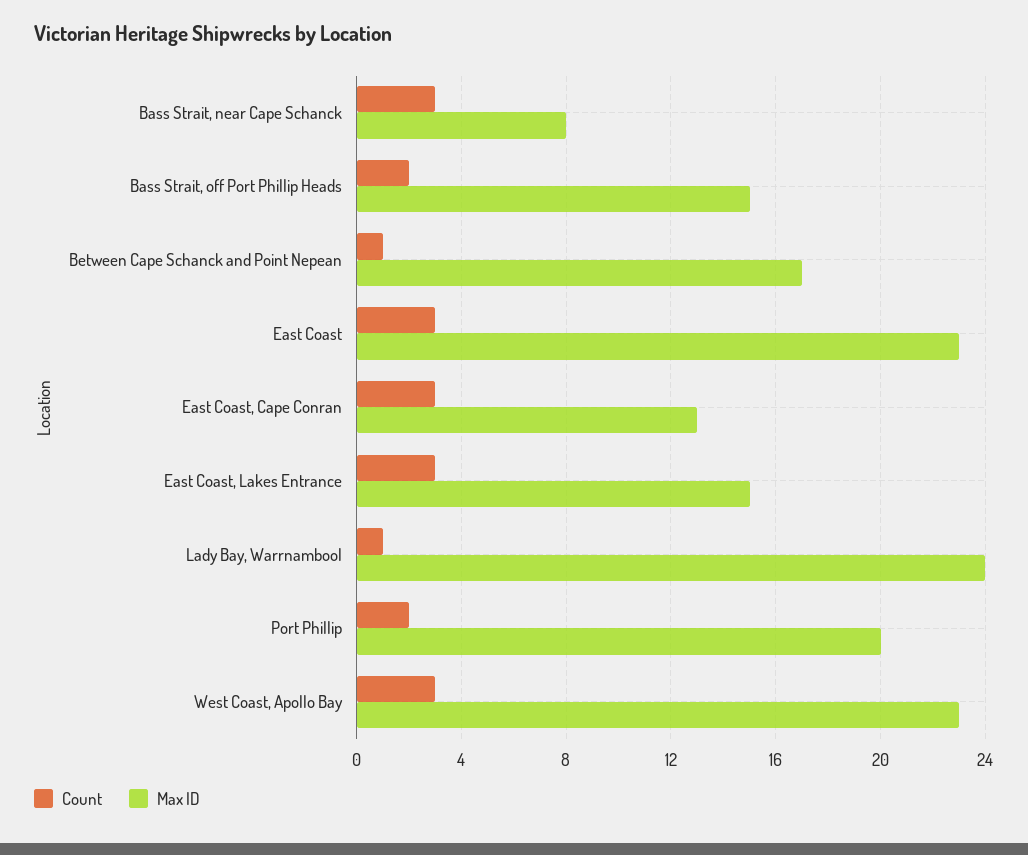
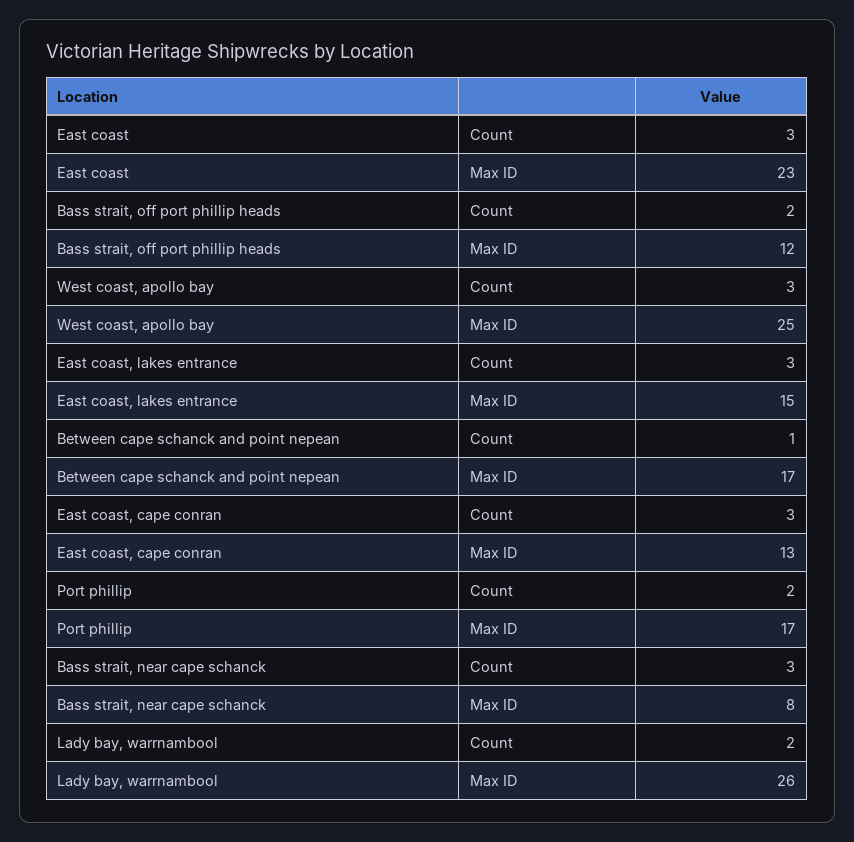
Max ID, Bass Strait, off Port Phillip Heads: 15 -> 12
Count, Lady Bay, Warrnambool: 1 -> 2
Max ID, Lady Bay, Warrnambool: 24 -> 26
Max ID, Port Phillip: 20 -> 17
Max ID, West Coast, Apollo Bay: 23 -> 25

